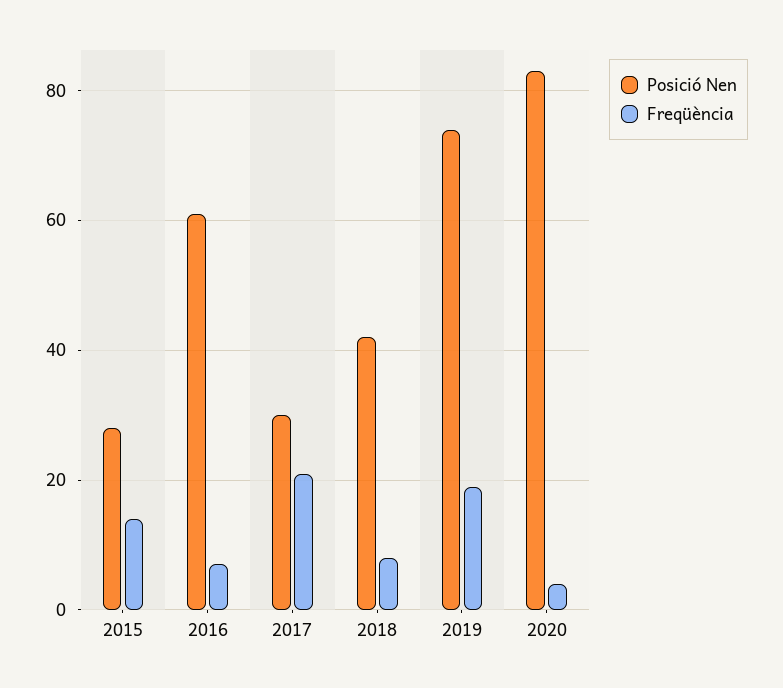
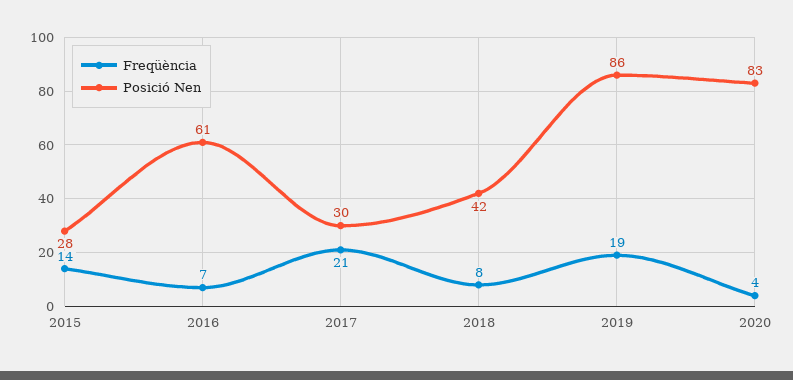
Posició Nen, 2019: 75 -> 86

